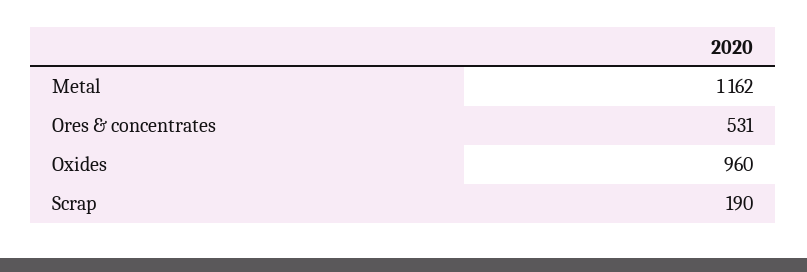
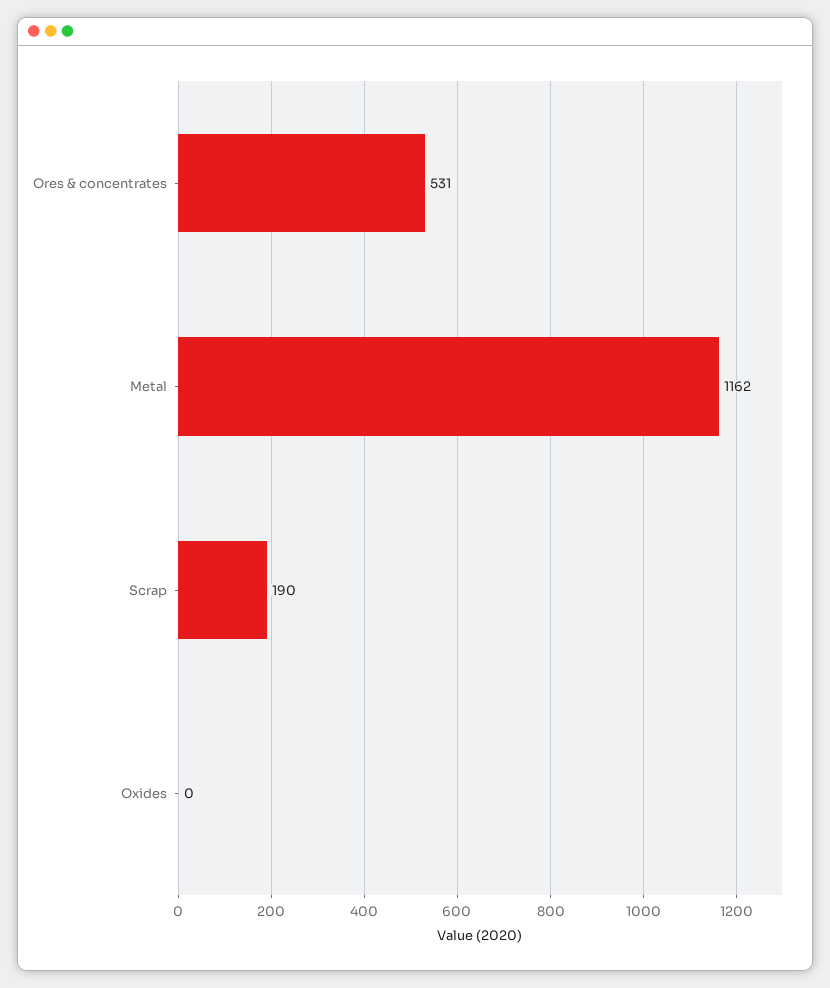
Oxides: 960 -> 0

